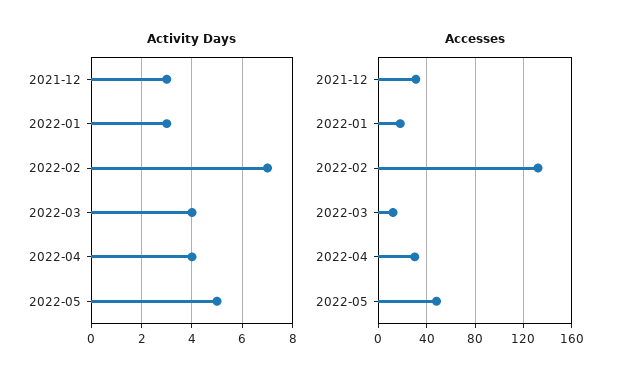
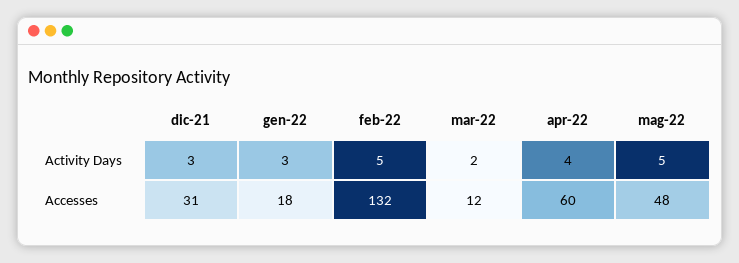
Activity Days, 2022-02: 7 -> 5
Activity Days, 2022-03: 4 -> 2
Accesses, 2022-04: 30 -> 60

